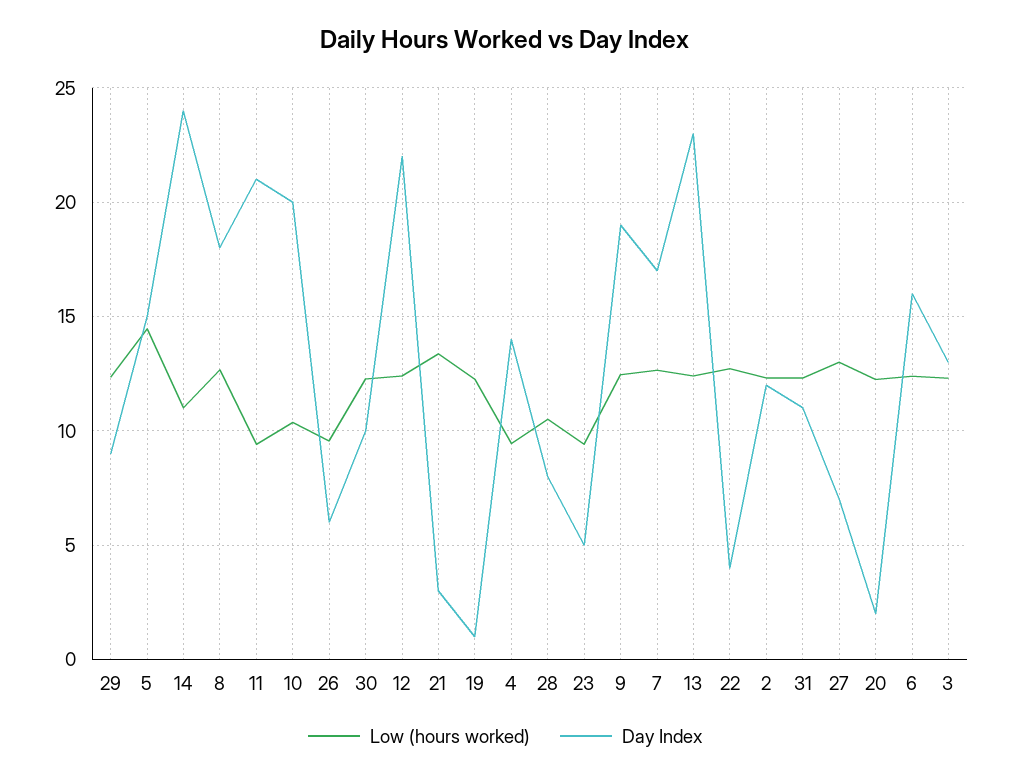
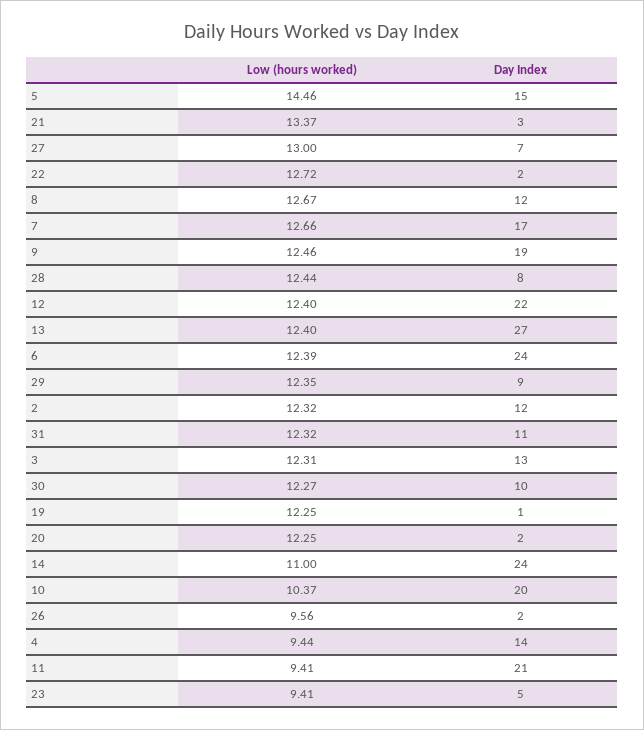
Day Index, 8: 18 -> 12
Day Index, 26: 6 -> 2
Low (hours worked), 28: 10.5 -> 12.44
Day Index, 13: 23 -> 27
Day Index, 22: 4 -> 2
Day Index, 6: 16 -> 24

